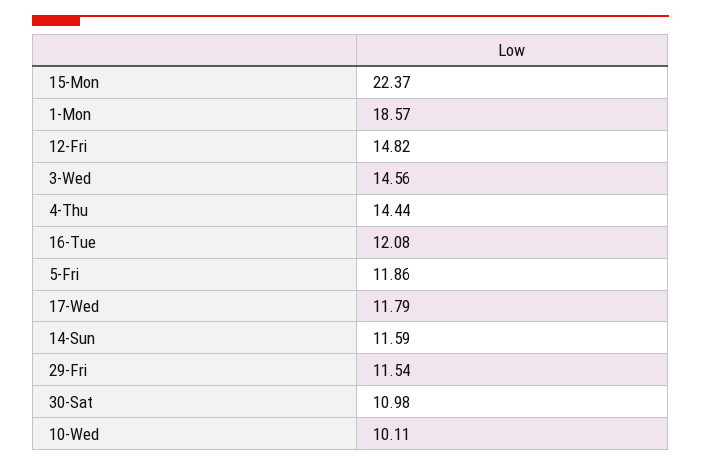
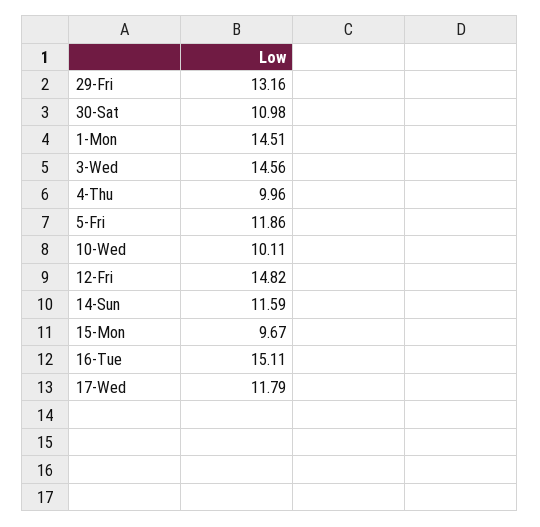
15-Mon: 22.37 -> 9.67
1-Mon: 18.57 -> 14.51
4-Thu: 14.44 -> 9.96
16-Tue: 12.08 -> 15.11
29-Fri: 11.54 -> 13.16

